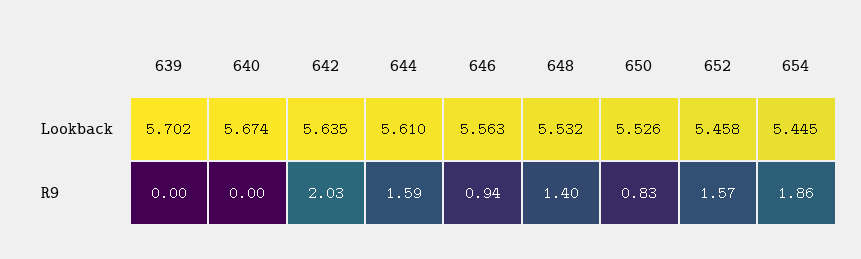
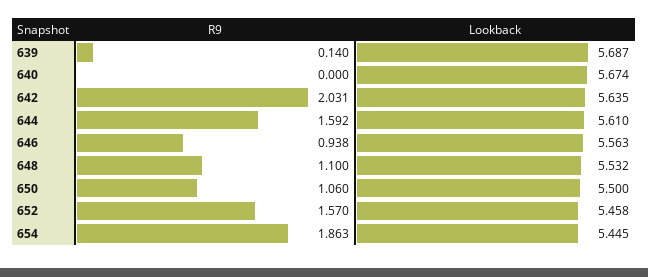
639, Lookback: 5.702 -> 5.687
650, Lookback: 5.526 -> 5.5
639, R9: 0 -> 0.14
648, R9: 1.4 -> 1.1
650, R9: 0.83 -> 1.06

